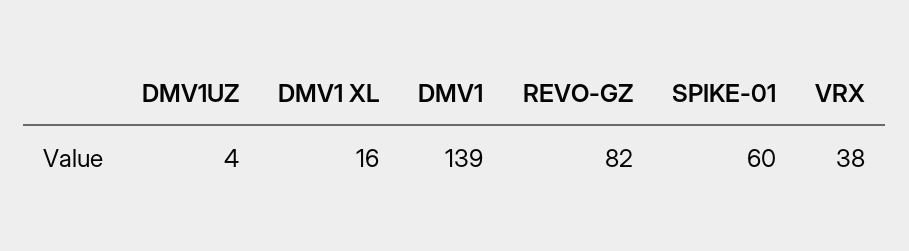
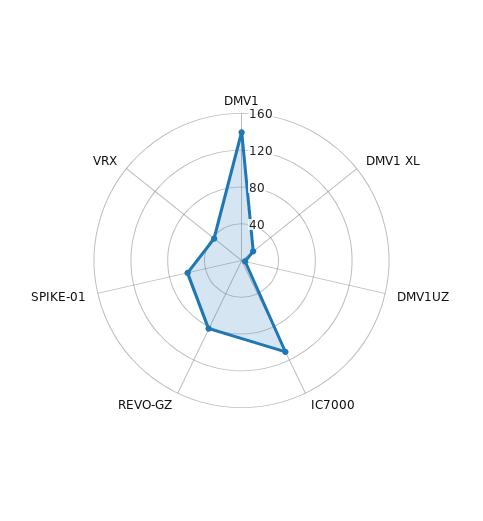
IC7000: none -> 110

